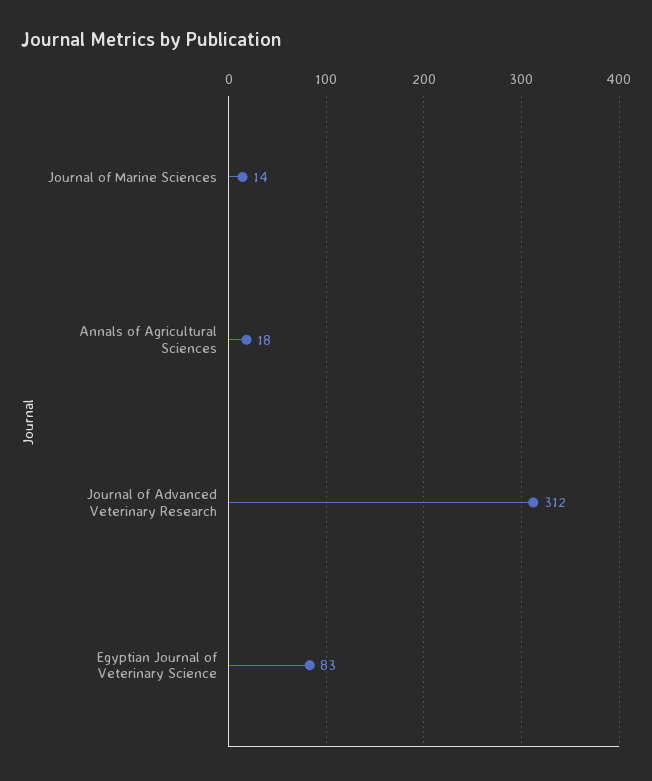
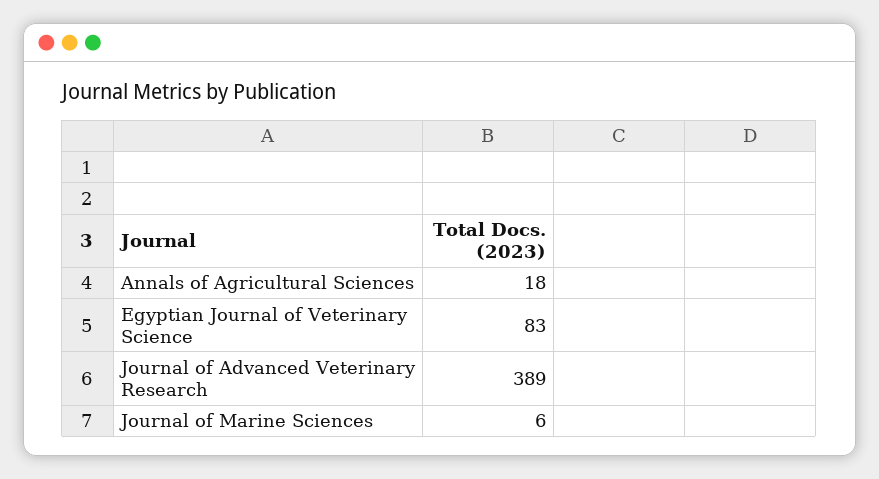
Journal of Marine Sciences: 14 -> 6
Journal of Advanced Veterinary Research: 312 -> 389

